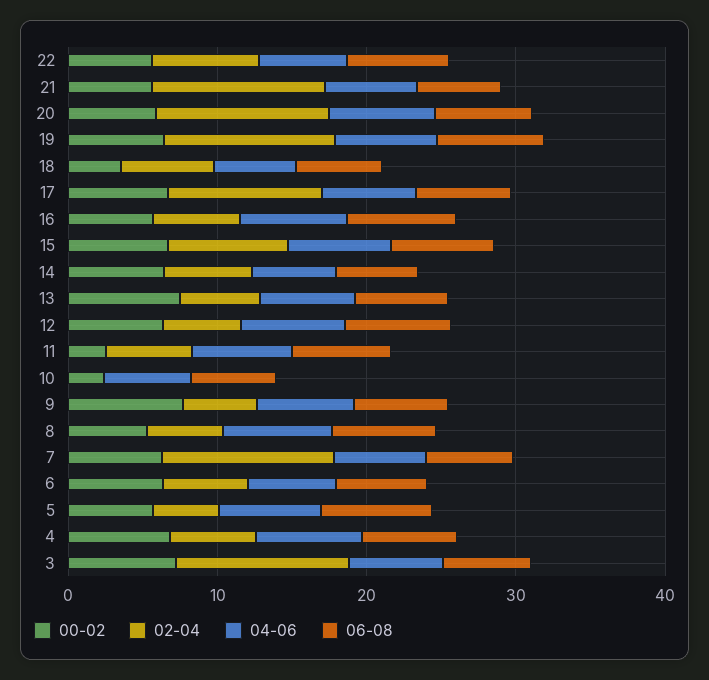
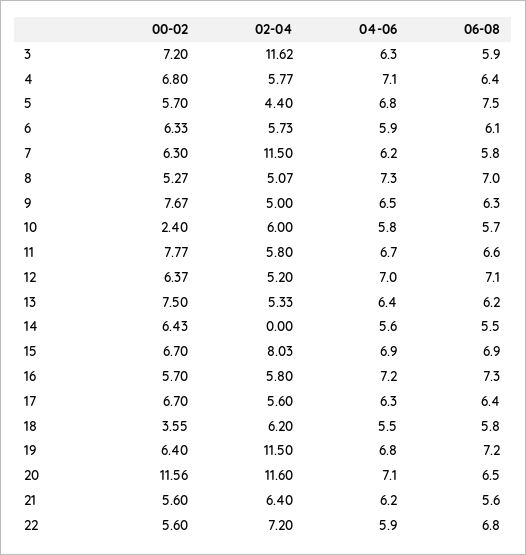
02-04, 21: 12 -> 6.4
00-02, 20: 6 -> 11.56
02-04, 17: 10 -> 5.6
02-04, 14: 6 -> 0
00-02, 11: 2 -> 7.77
02-04, 10: 0 -> 6

